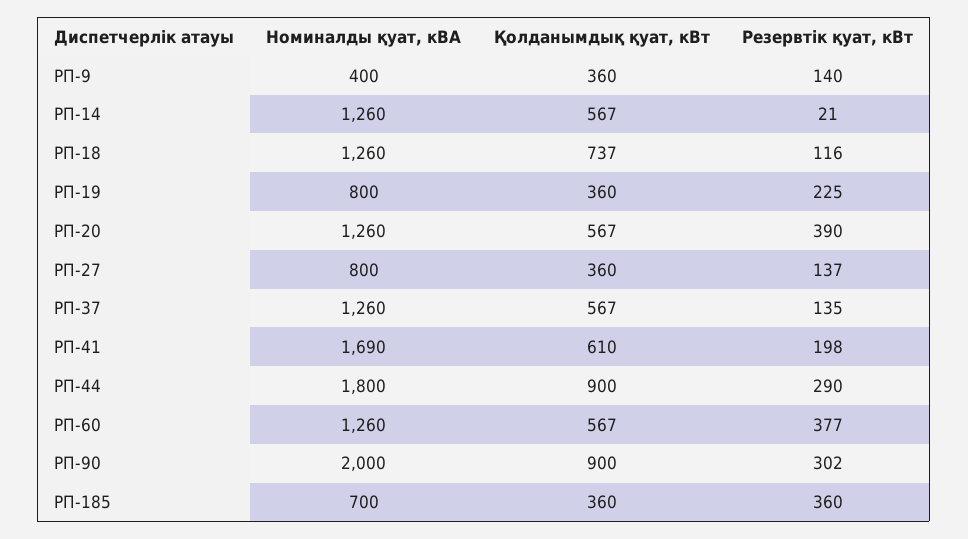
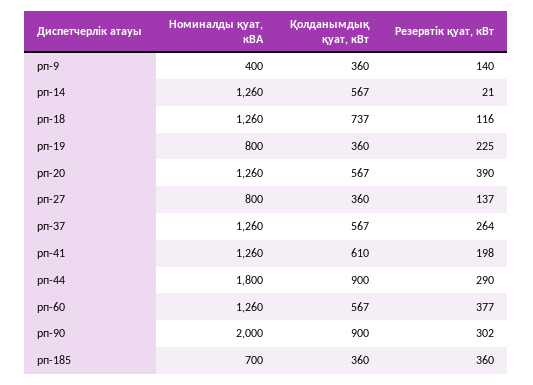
Резервтік қуат, кВт, РП-37: 135 -> 264
Номиналды қуат, кВА, РП-41: 1690 -> 1260

